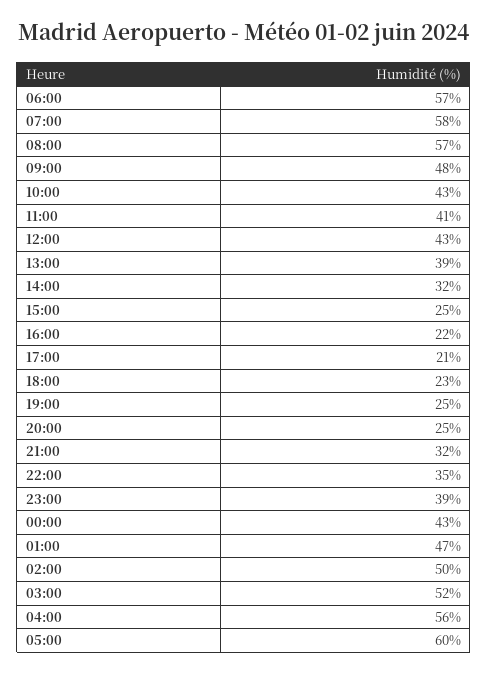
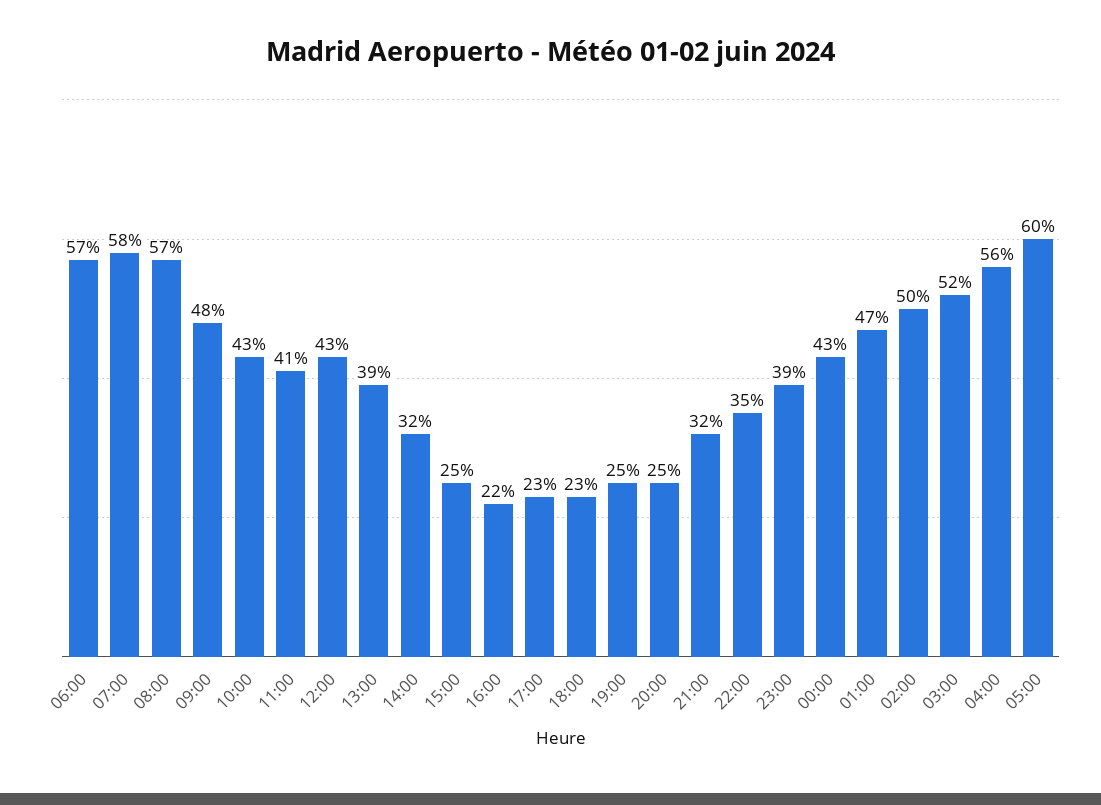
17:00: 21 -> 23

